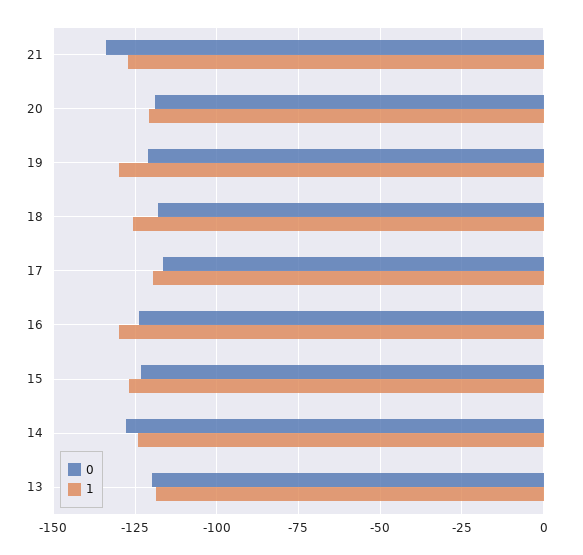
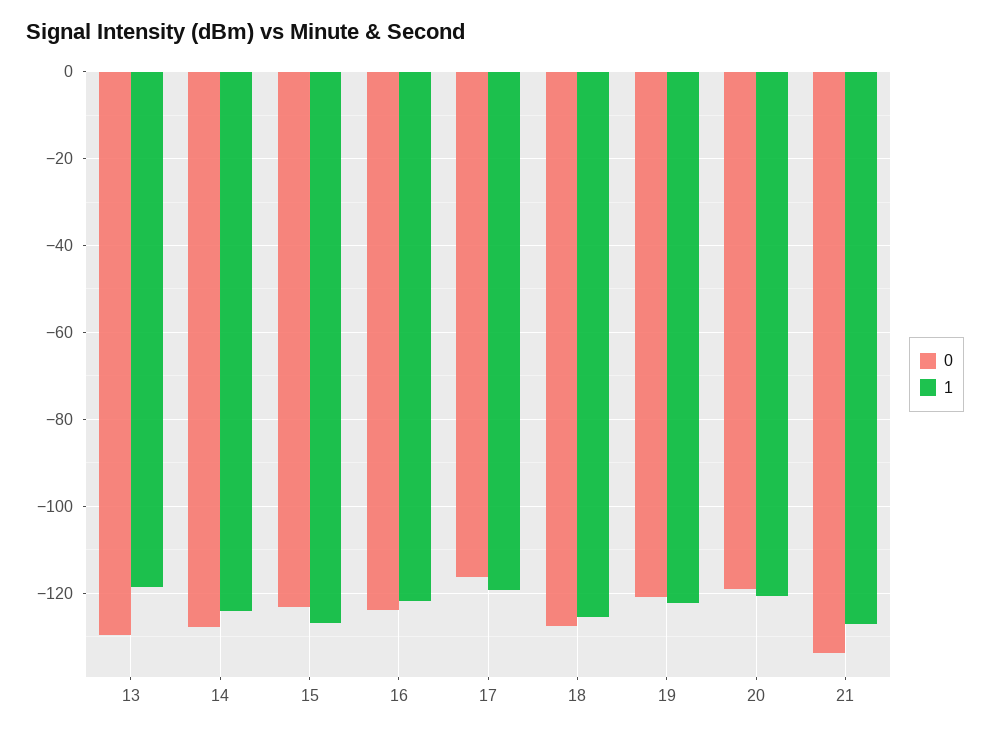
1, 19: -130 -> -122
0, 18: -117.5 -> -128
1, 16: -130 -> -122
0, 13: -120 -> -130

